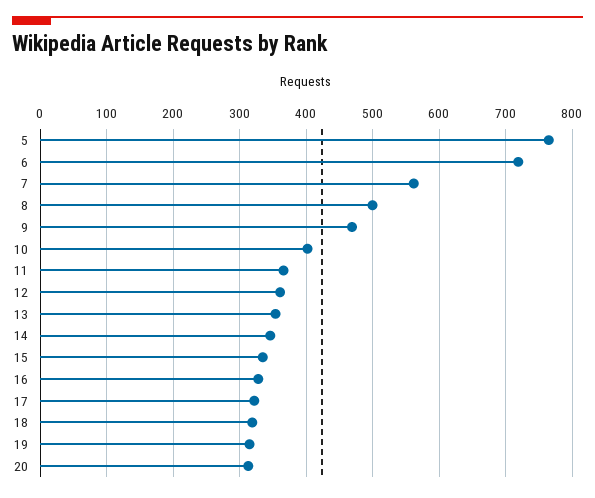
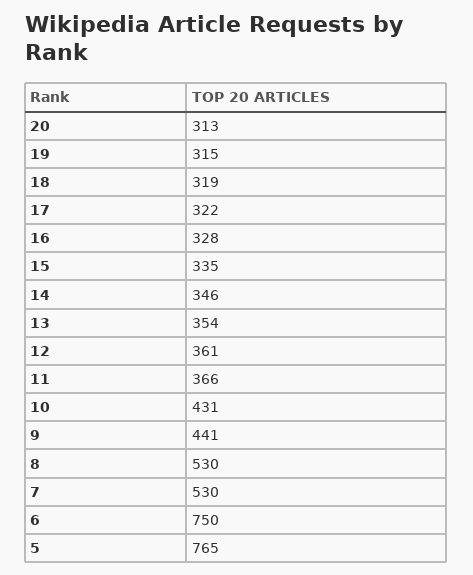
6: 720 -> 750
7: 560 -> 530
8: 500 -> 530
9: 470 -> 441
10: 400 -> 431

